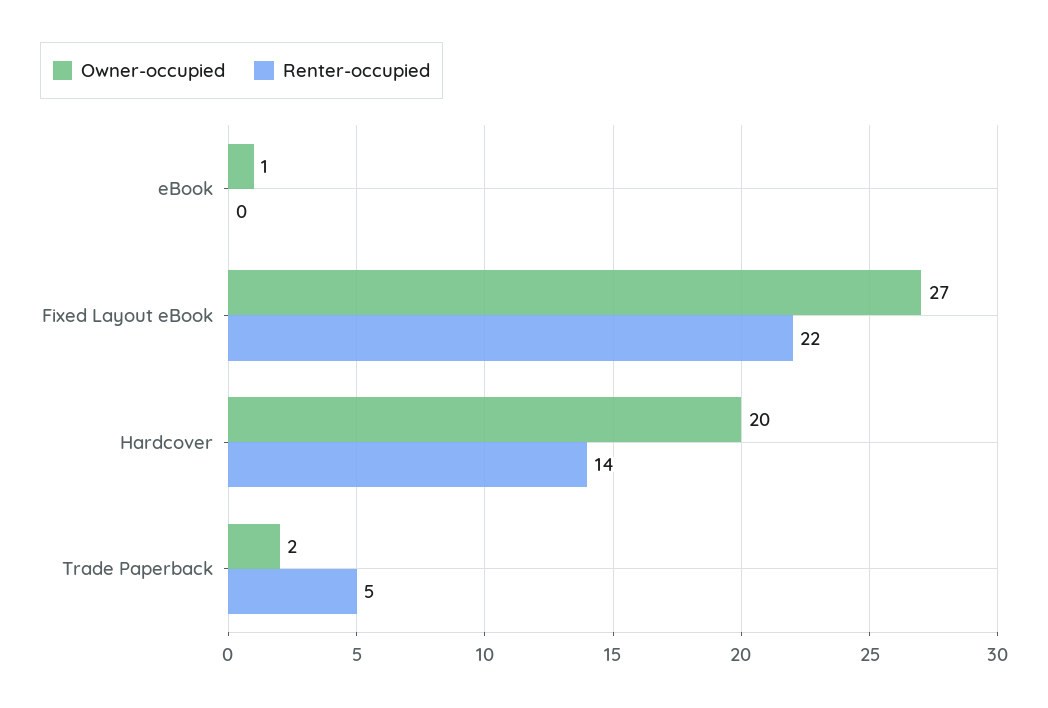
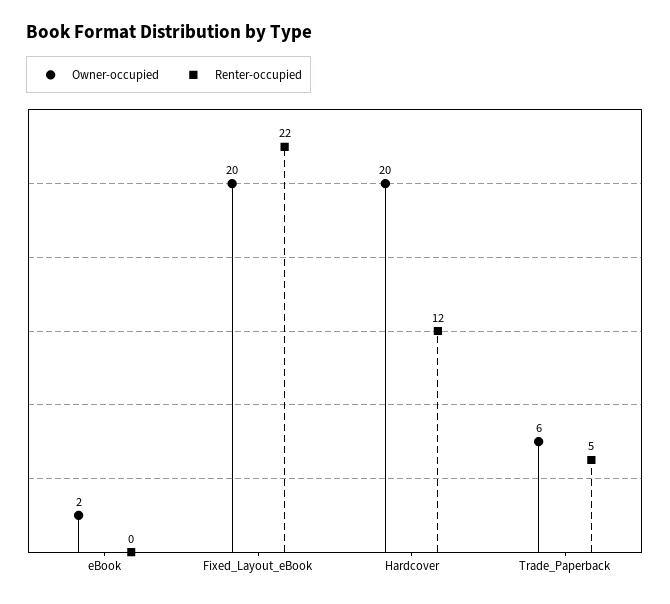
Owner-occupied, eBook: 1 -> 2
Owner-occupied, Fixed Layout eBook: 27 -> 20
Renter-occupied, Hardcover: 14 -> 12
Owner-occupied, Trade Paperback: 2 -> 6

